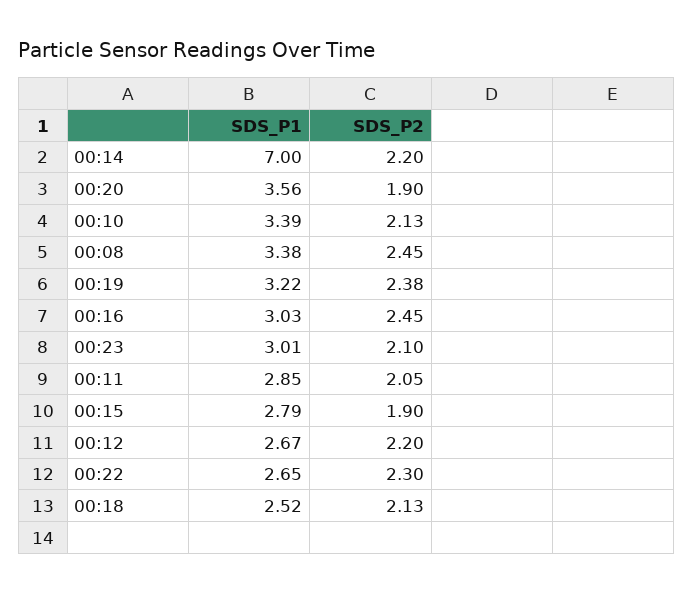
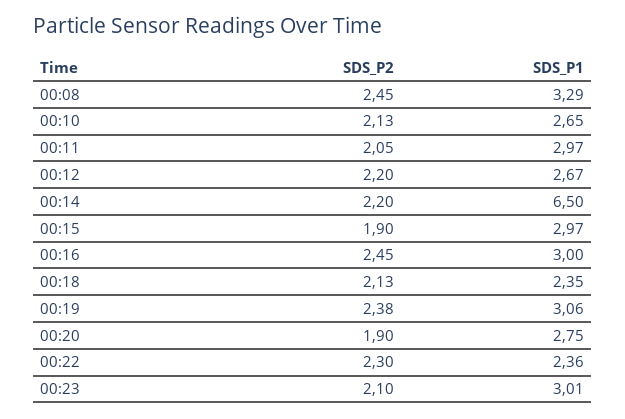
SDS_P1, 00:14: 7 -> 6.5
SDS_P1, 00:20: 3.56 -> 2.75
SDS_P1, 00:10: 3.39 -> 2.65
SDS_P1, 00:08: 3.38 -> 3.29
SDS_P1, 00:19: 3.22 -> 3.06
SDS_P1, 00:16: 3.03 -> 3
SDS_P1, 00:11: 2.85 -> 2.97
SDS_P1, 00:15: 2.79 -> 2.97
SDS_P1, 00:22: 2.65 -> 2.36
SDS_P1, 00:18: 2.52 -> 2.35

